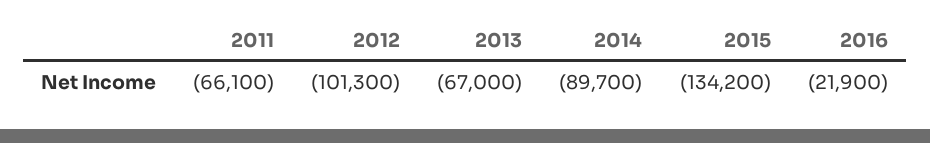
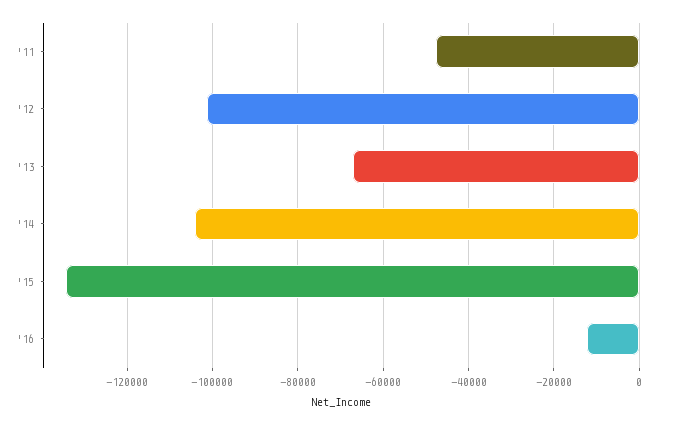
2011: -66100 -> -48000
2014: -89700 -> -104000
2016: -21900 -> -12000

